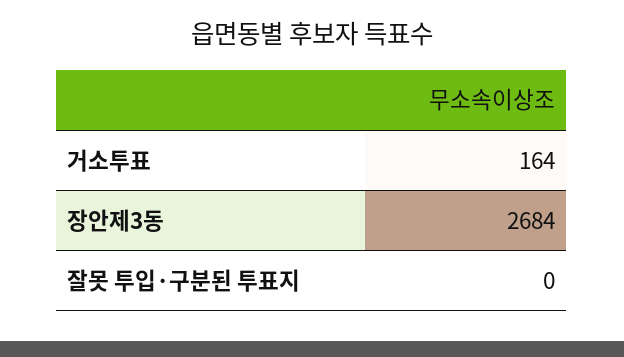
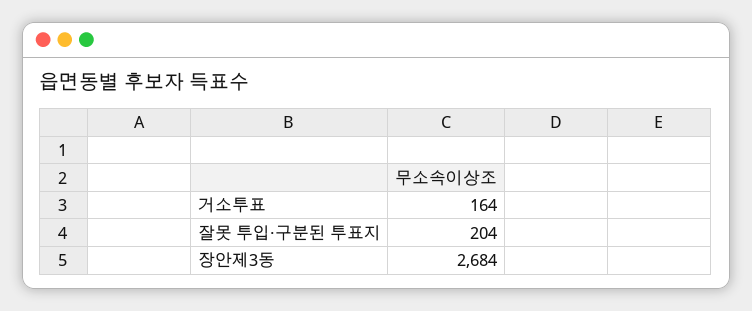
잘못 투입·구분된 투표지: 0 -> 204

